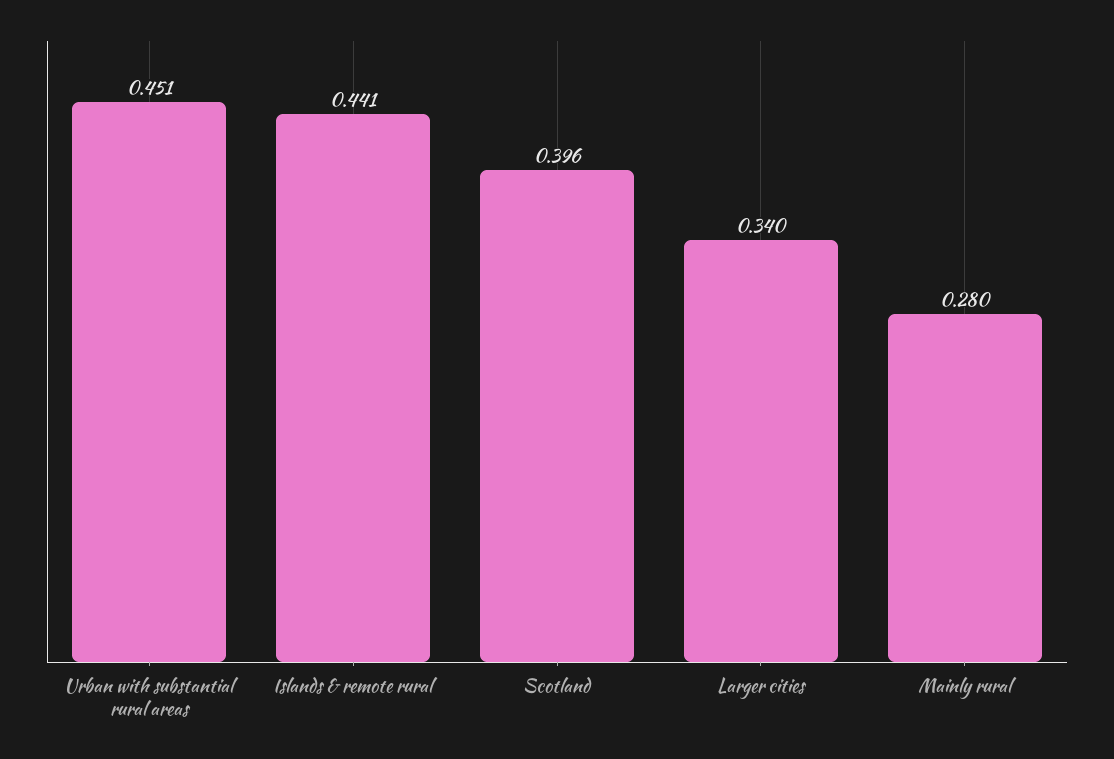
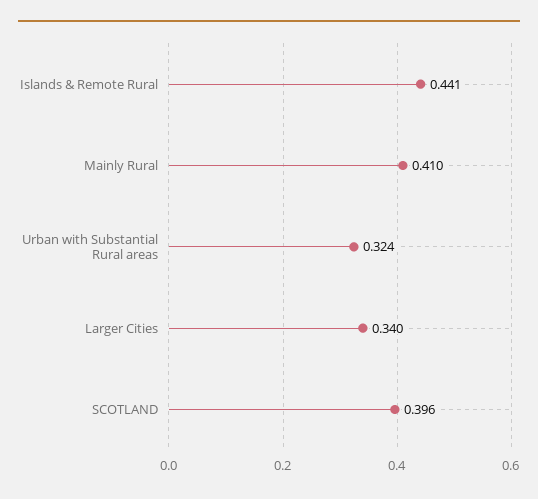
Urban with substantial rural areas: 0.451 -> 0.324
Mainly rural: 0.28 -> 0.41

